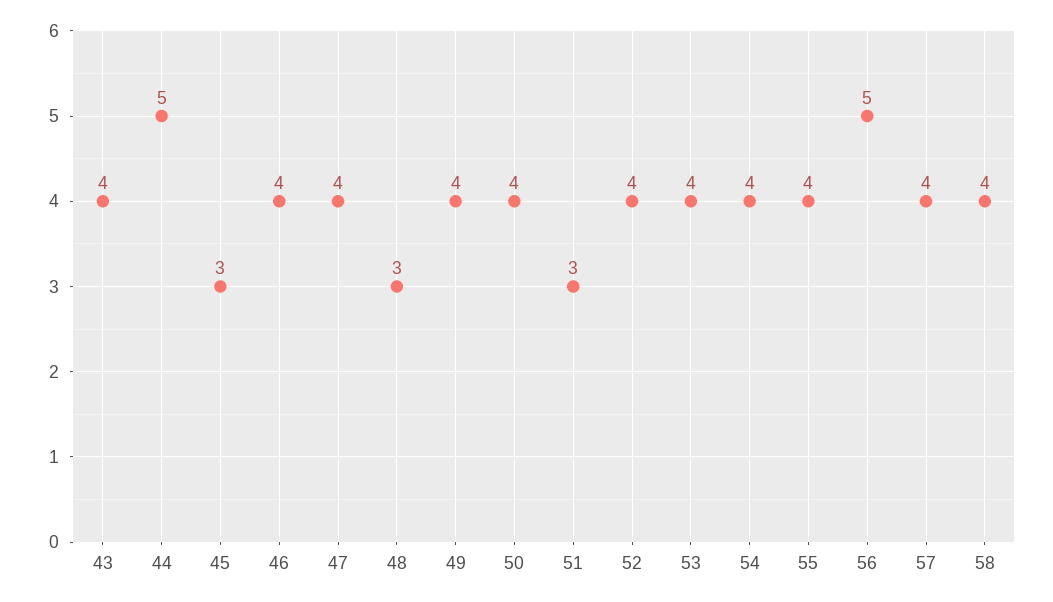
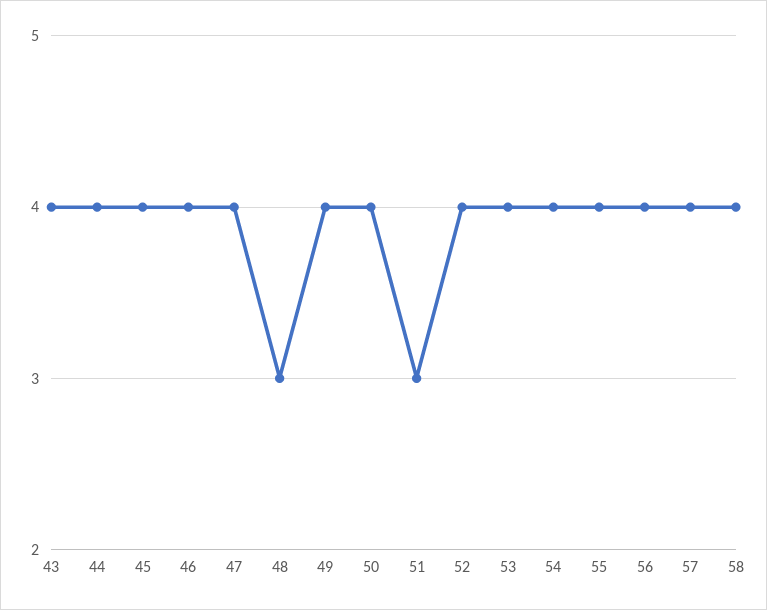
44: 5 -> 4
45: 3 -> 4
56: 5 -> 4

